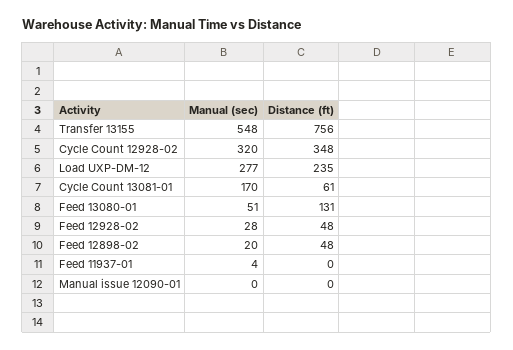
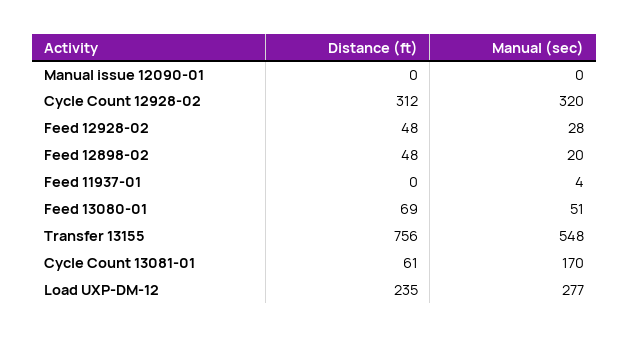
Distance (ft), Cycle Count 12928-02: 348 -> 312
Distance (ft), Feed 13080-01: 131 -> 69

